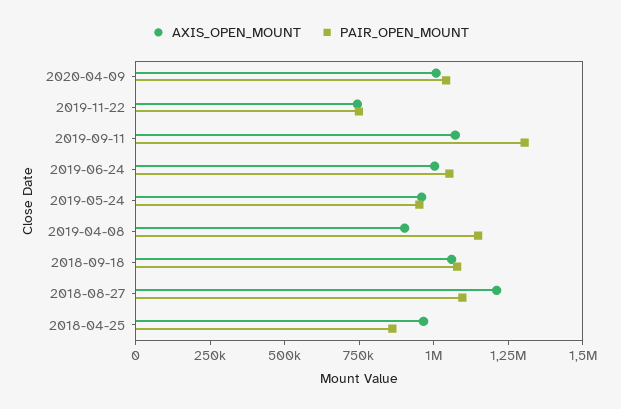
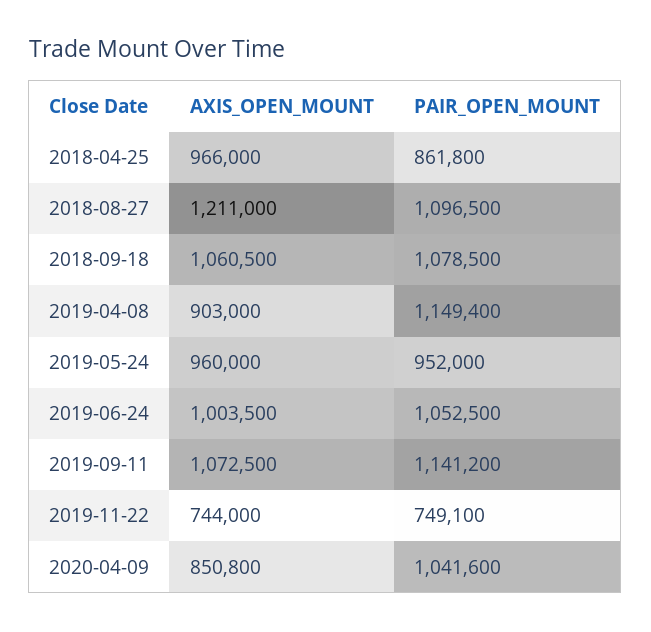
AXIS_OPEN_MOUNT, 2020-04-09: 1000000 -> 850800
PAIR_OPEN_MOUNT, 2019-09-11: 1300000 -> 1141200

